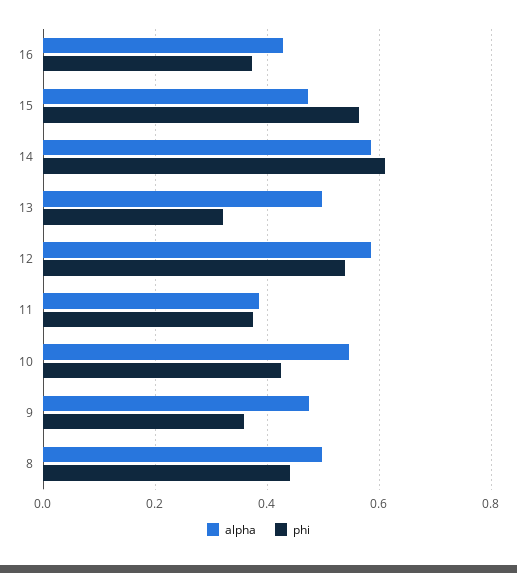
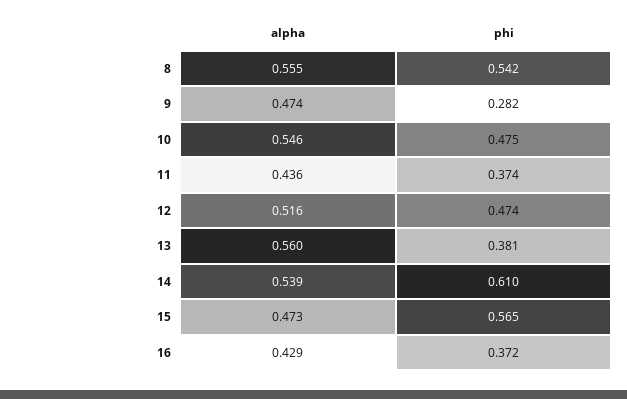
alpha, 14: 0.58 -> 0.539
alpha, 13: 0.5 -> 0.56
phi, 13: 0.32 -> 0.381
alpha, 12: 0.58 -> 0.516
phi, 12: 0.54 -> 0.474
alpha, 11: 0.38 -> 0.436
phi, 10: 0.42 -> 0.475
phi, 9: 0.36 -> 0.282
alpha, 8: 0.5 -> 0.555
phi, 8: 0.44 -> 0.542

